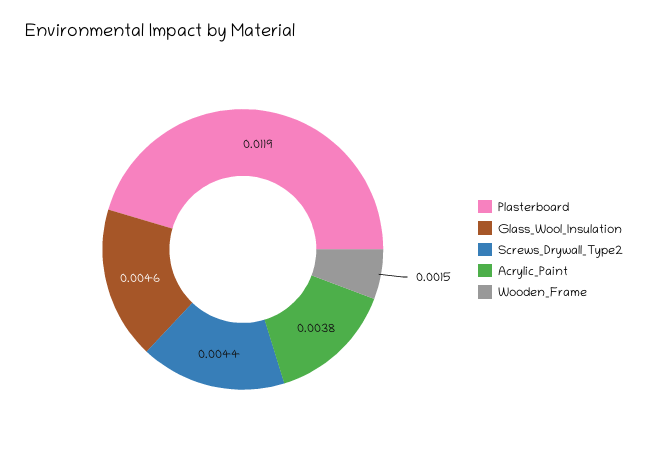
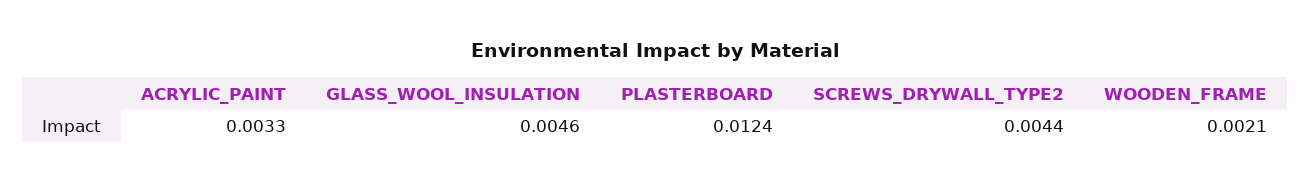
Plasterboard: 0.0119 -> 0.0124
Acrylic_Paint: 0.0038 -> 0.0033
Wooden_Frame: 0.0015 -> 0.0021

